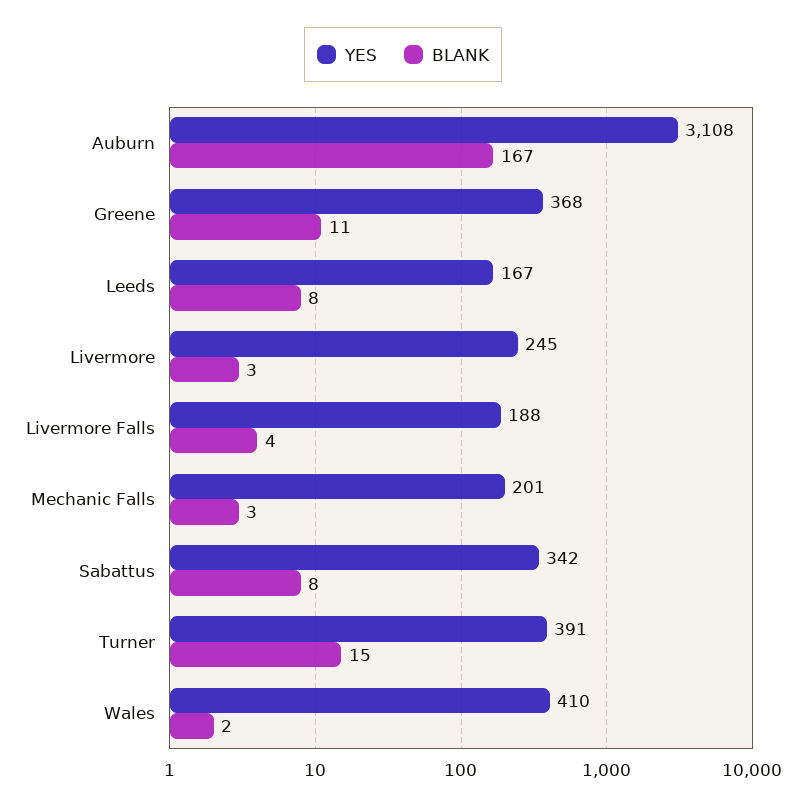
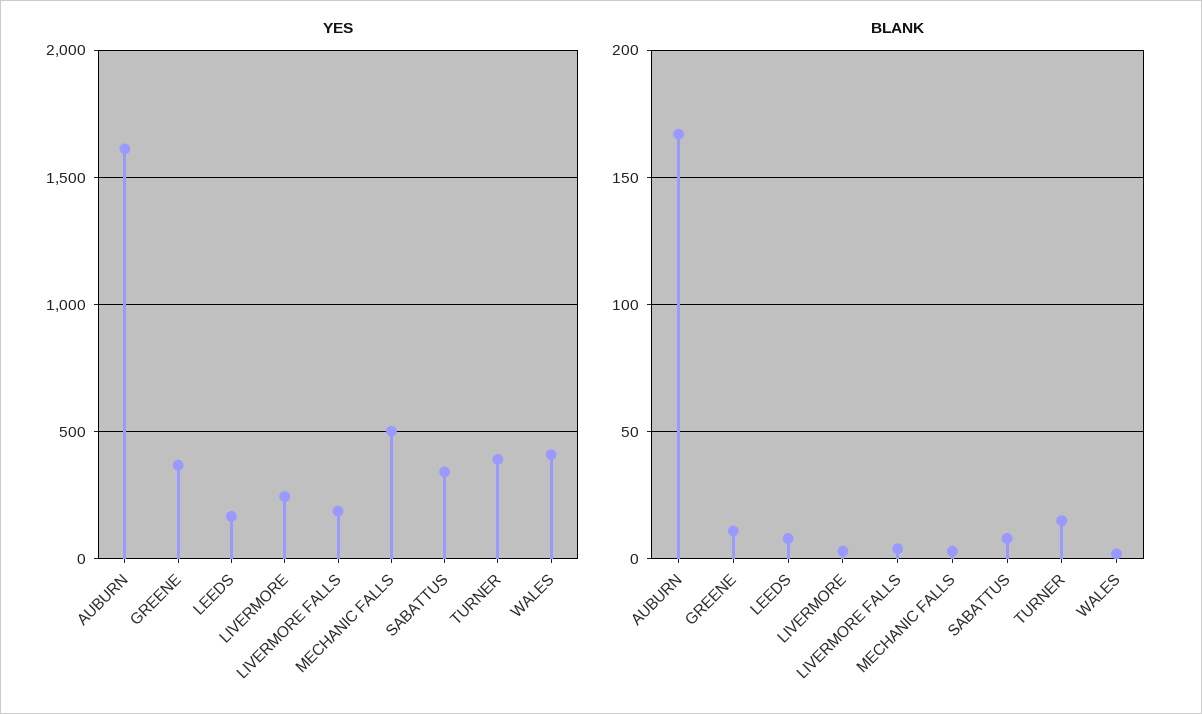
YES, Auburn: 3108 -> 1600
YES, Mechanic Falls: 201 -> 500

